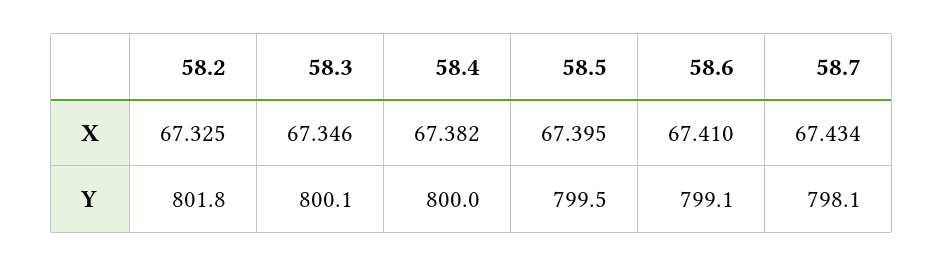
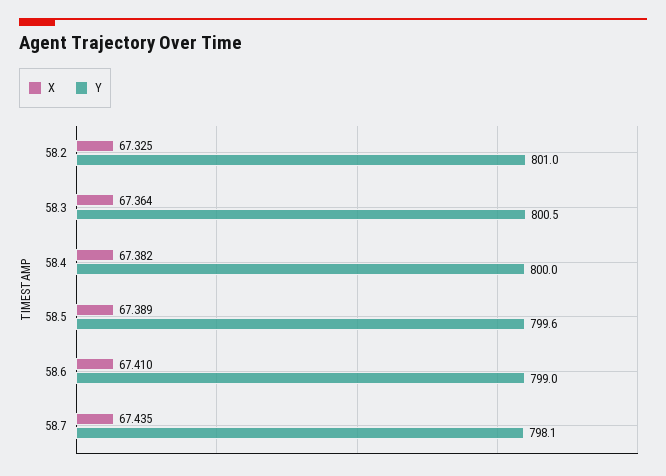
X, 58.3: 67.346 -> 67.364
X, 58.5: 67.395 -> 67.389
X, 58.7: 67.434 -> 67.435
Y, 58.2: 801.8 -> 801
Y, 58.3: 800.1 -> 800.5
Y, 58.5: 799.5 -> 799.6
Y, 58.6: 799.1 -> 799

